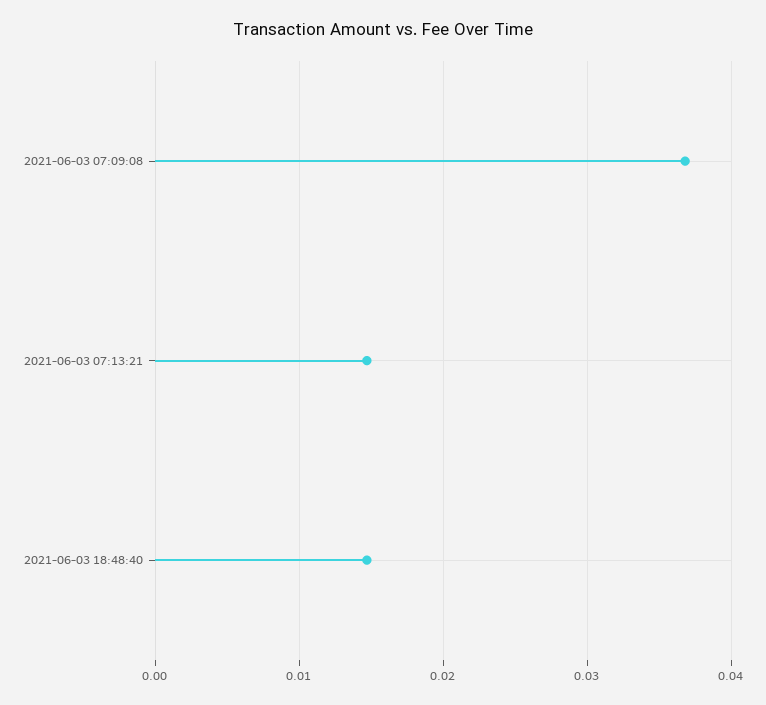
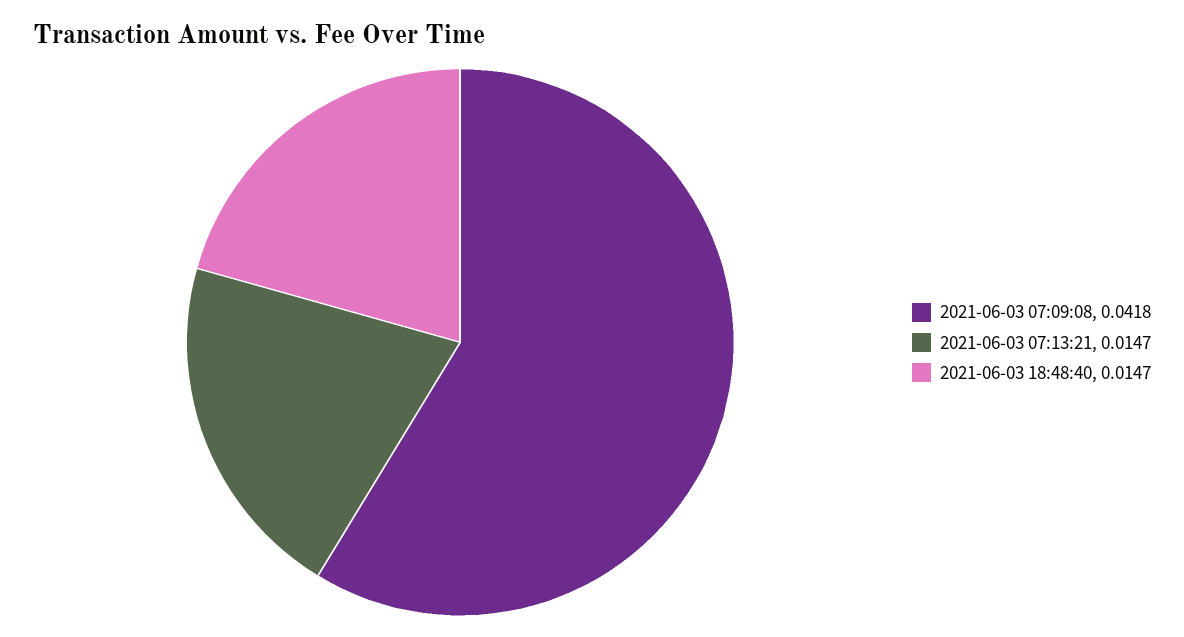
2021-06-03 07:09:08: 0.037 -> 0.0418

